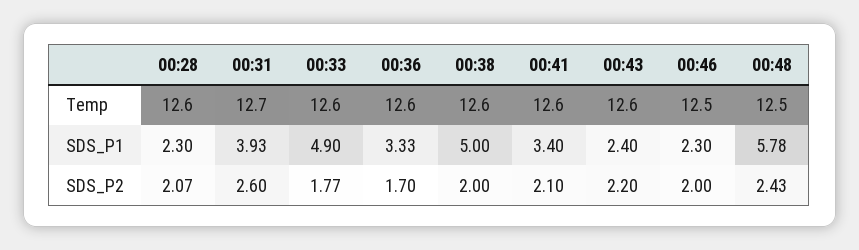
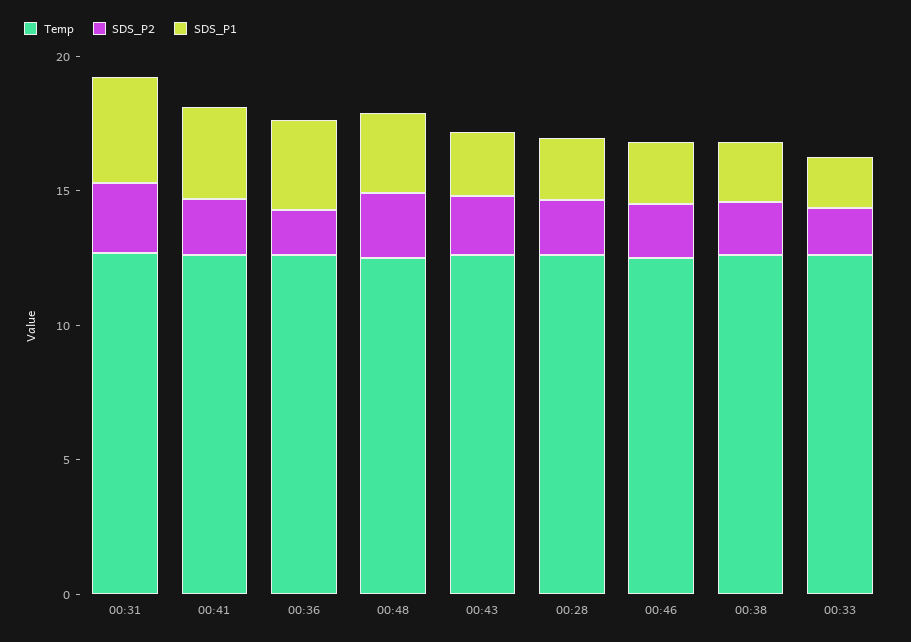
SDS_P1, 00:33: 4.9 -> 2
SDS_P1, 00:38: 5 -> 2
SDS_P1, 00:48: 5.78 -> 3

